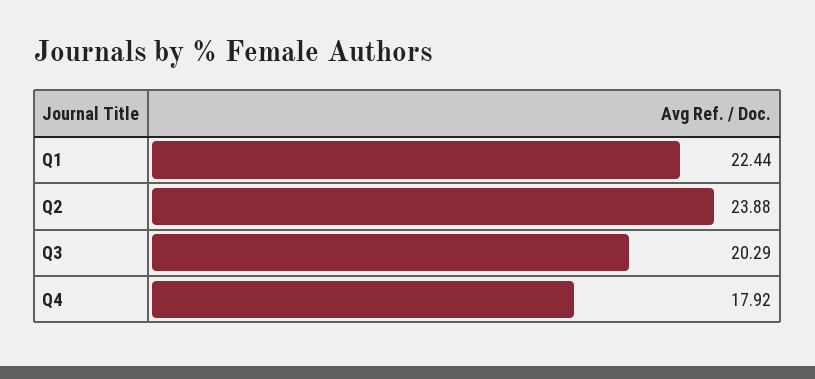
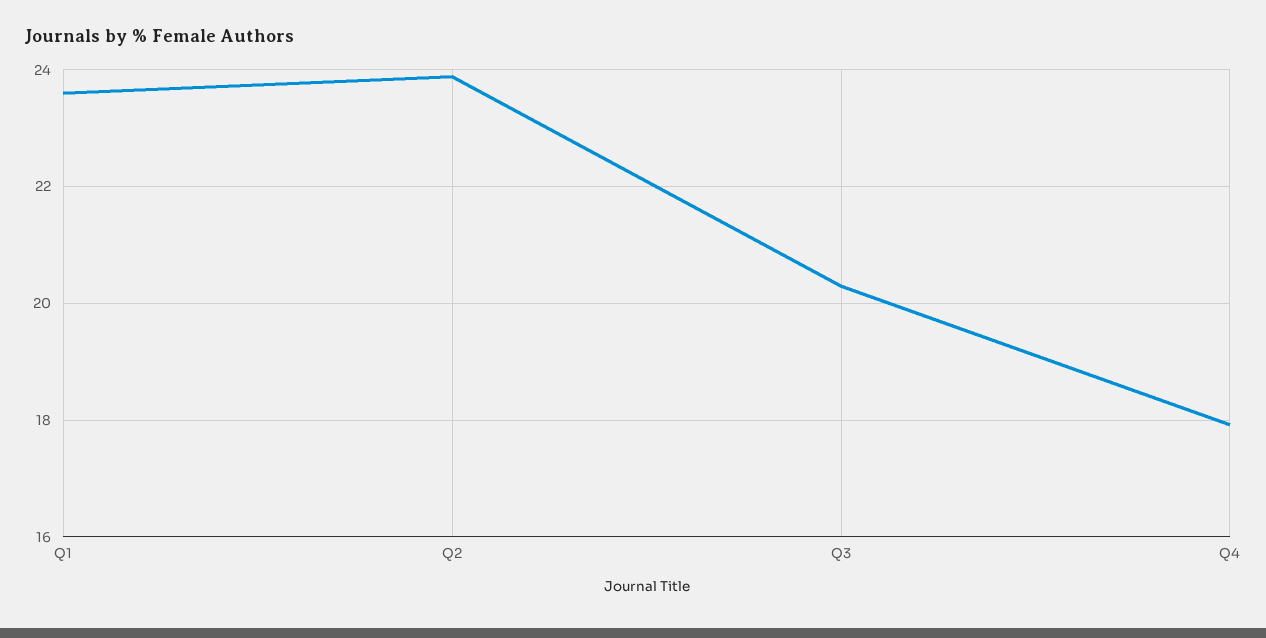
Q1: 22.44 -> 23.6

